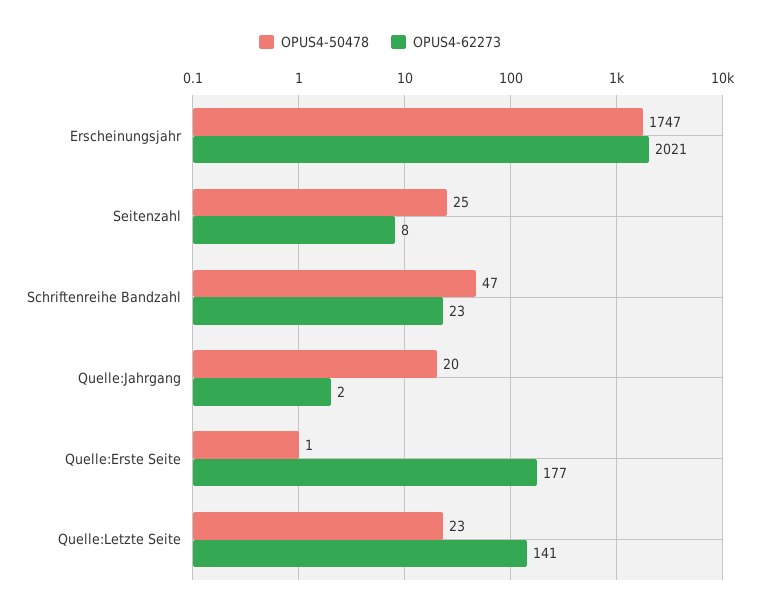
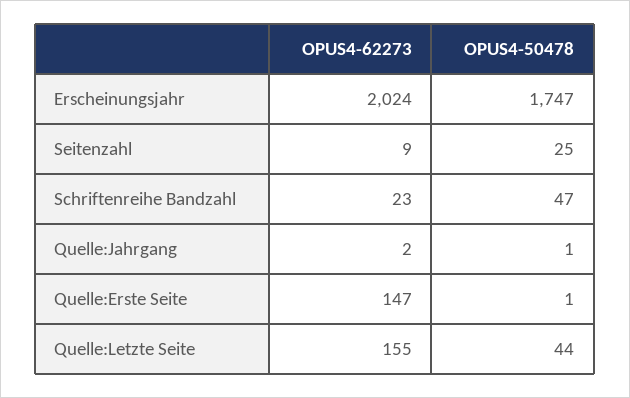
OPUS4-62273, Erscheinungsjahr: 2021 -> 2024
OPUS4-62273, Seitenzahl: 8 -> 9
OPUS4-50478, Quelle:Jahrgang: 20 -> 1
OPUS4-62273, Quelle:Erste Seite: 177 -> 147
OPUS4-50478, Quelle:Letzte Seite: 23 -> 44
OPUS4-62273, Quelle:Letzte Seite: 141 -> 155

